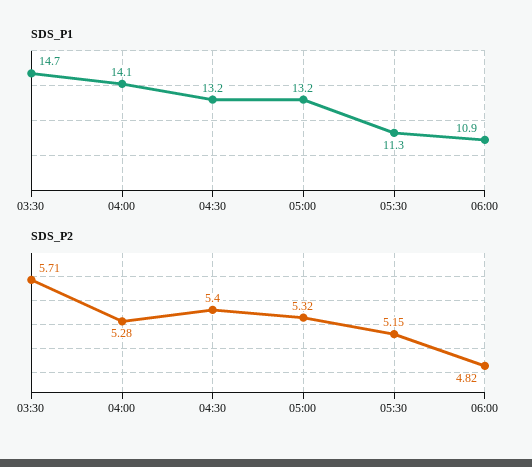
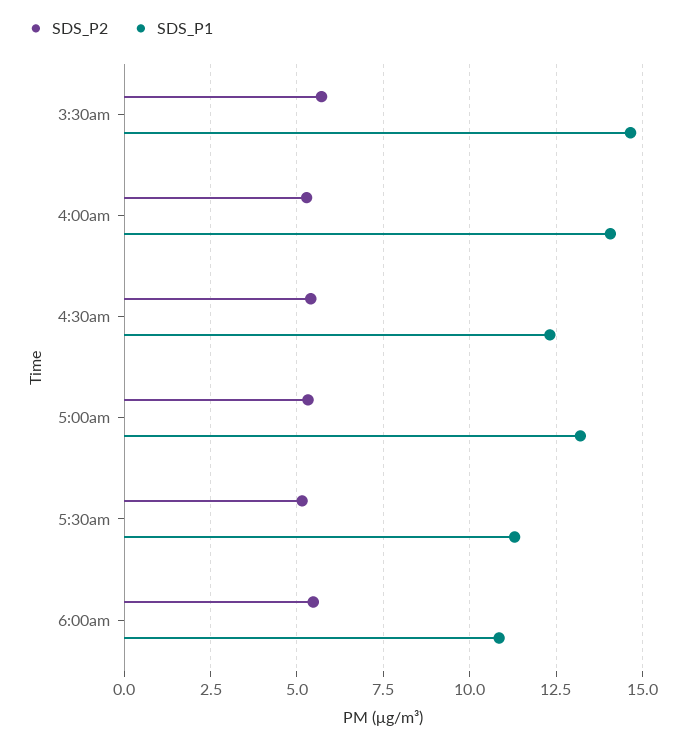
SDS_P1, 04:30: 13.2 -> 12.25
SDS_P2, 06:00: 4.82 -> 5.5

